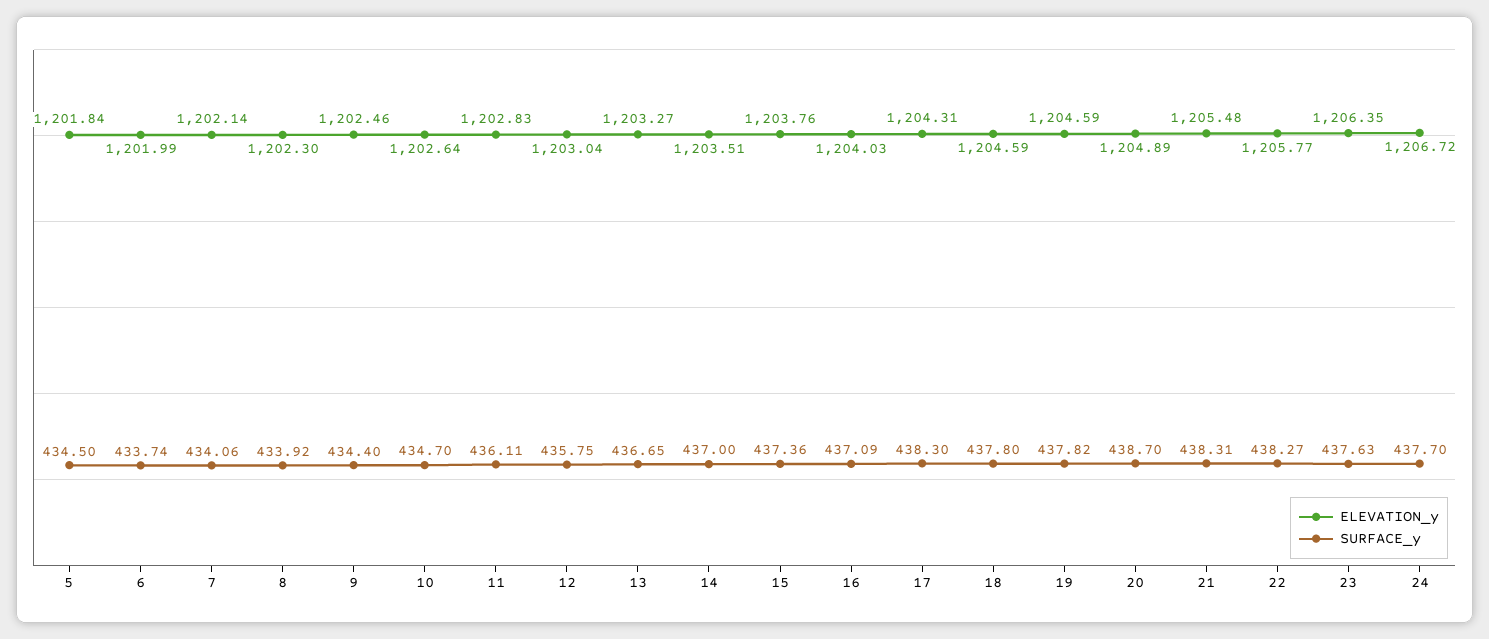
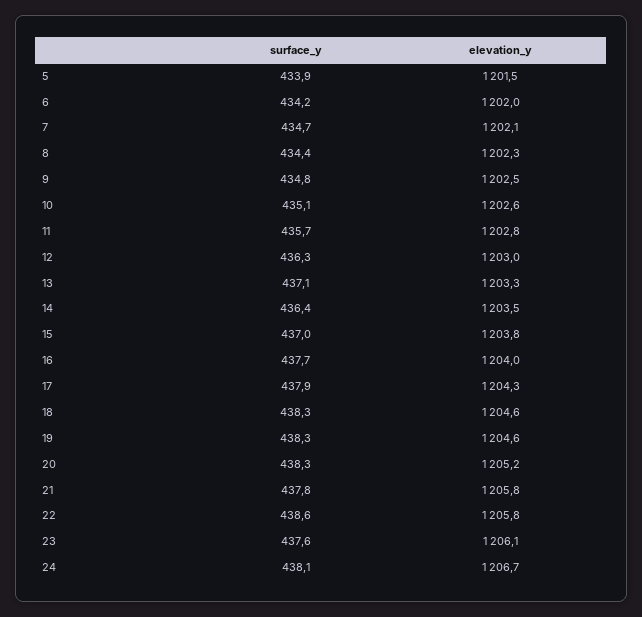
ELEVATION_y, 5: 1201.84 -> 1201.5
SURFACE_y, 5: 434.5 -> 433.9
SURFACE_y, 6: 433.74 -> 434.2
SURFACE_y, 7: 434.06 -> 434.7
SURFACE_y, 8: 433.92 -> 434.4
SURFACE_y, 9: 434.4 -> 434.8
SURFACE_y, 10: 434.7 -> 435.1
SURFACE_y, 11: 436.11 -> 435.7
SURFACE_y, 12: 435.75 -> 436.3
SURFACE_y, 13: 436.65 -> 437.1
SURFACE_y, 14: 437 -> 436.4
SURFACE_y, 15: 437.36 -> 437
SURFACE_y, 16: 437.09 -> 437.7
SURFACE_y, 17: 438.3 -> 437.9
SURFACE_y, 18: 437.8 -> 438.3
SURFACE_y, 19: 437.82 -> 438.3
ELEVATION_y, 20: 1204.89 -> 1205.2
SURFACE_y, 20: 438.7 -> 438.3
ELEVATION_y, 21: 1205.48 -> 1205.8
SURFACE_y, 21: 438.31 -> 437.8
SURFACE_y, 22: 438.27 -> 438.6
ELEVATION_y, 23: 1206.35 -> 1206.1
SURFACE_y, 24: 437.7 -> 438.1

